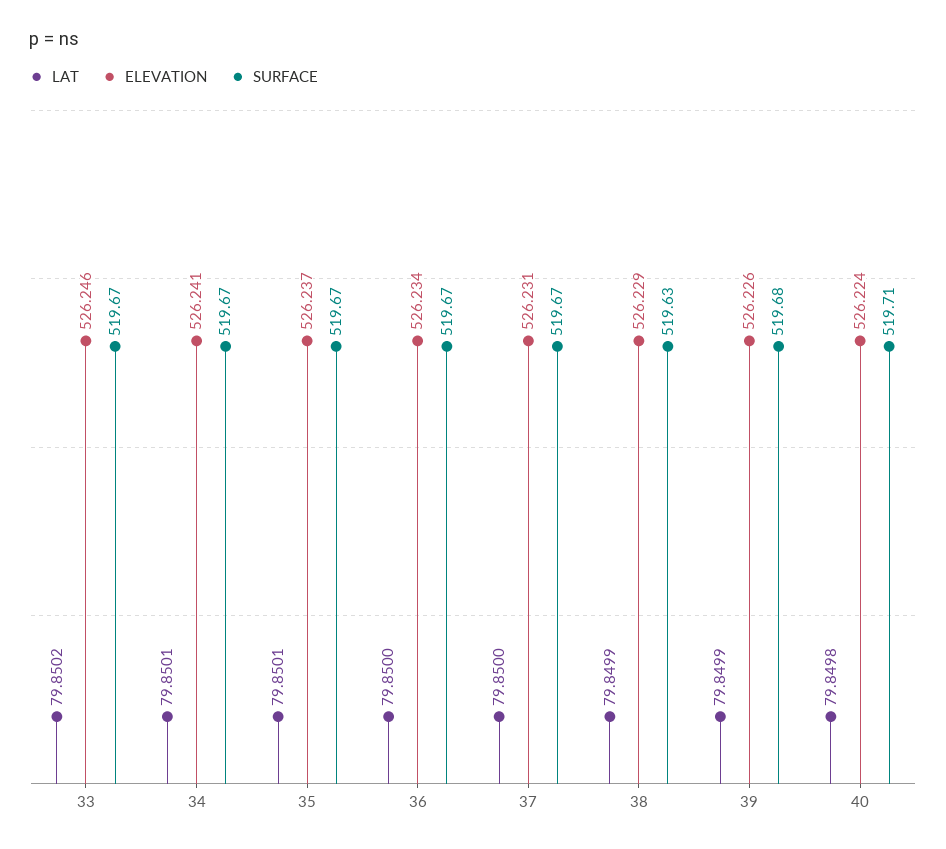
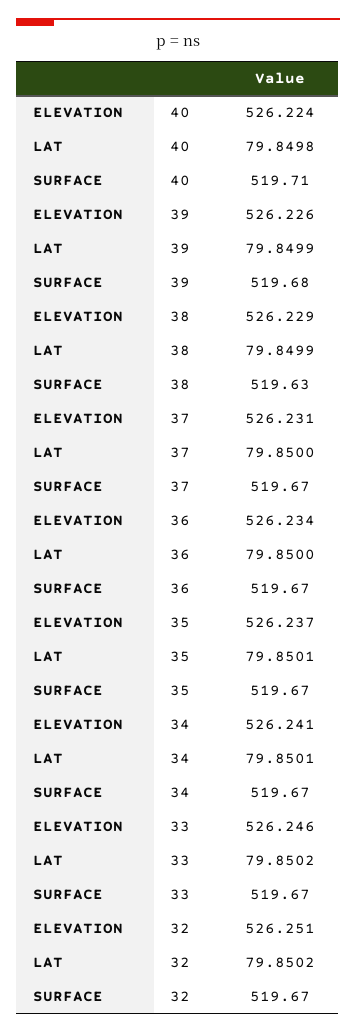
ELEVATION, 32: none -> 526.251
LAT, 32: none -> 79.8502
SURFACE, 32: none -> 519.67

